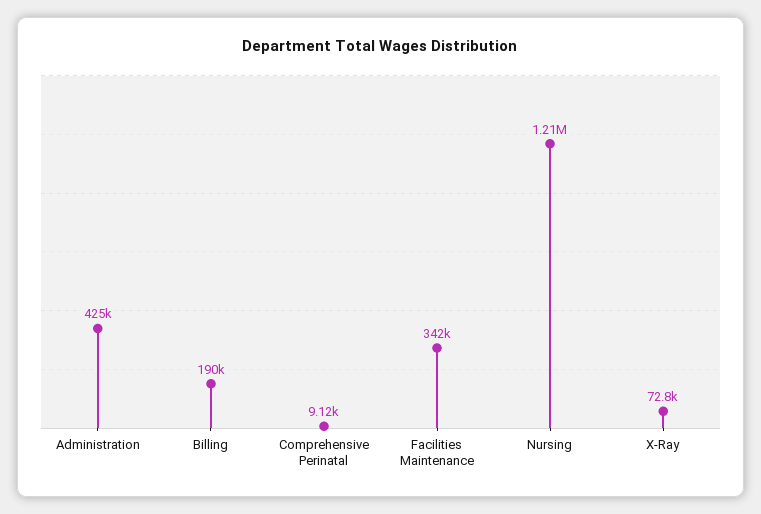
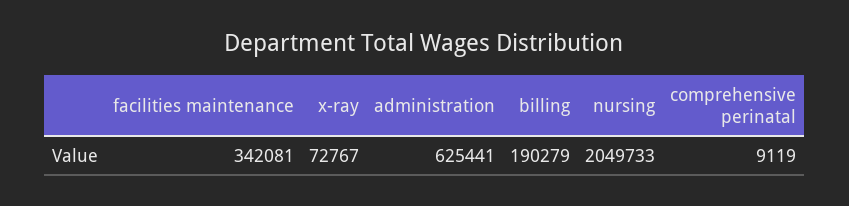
Administration: 425000 -> 625441
Nursing: 1210000 -> 2049733

